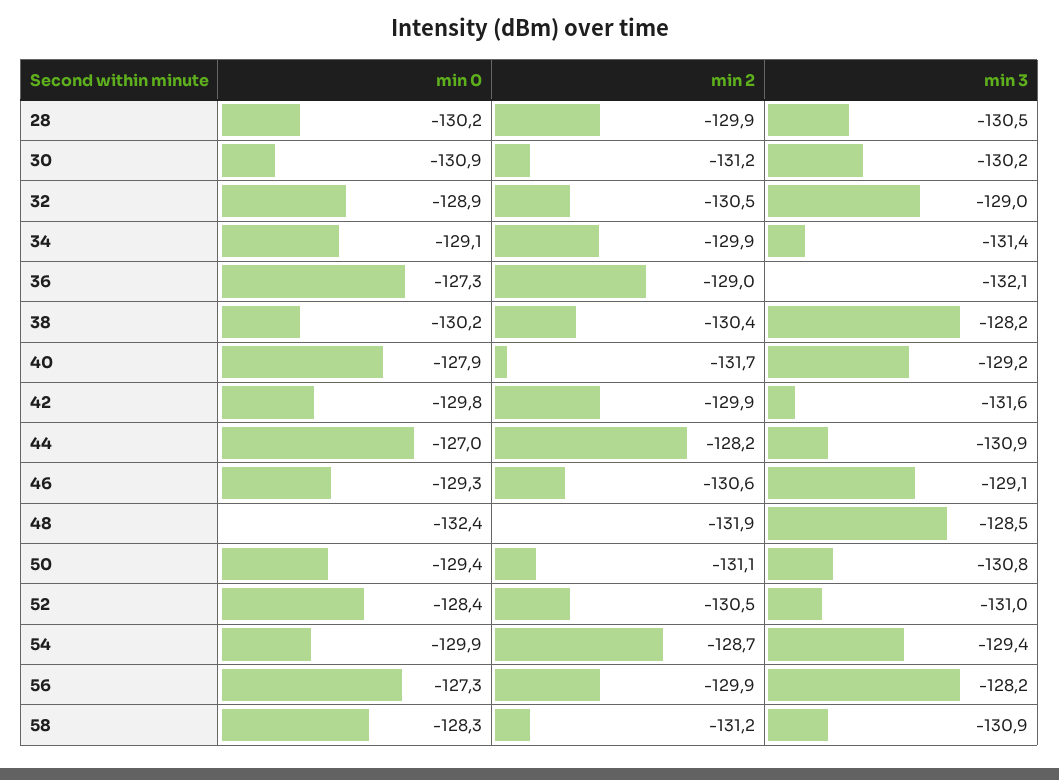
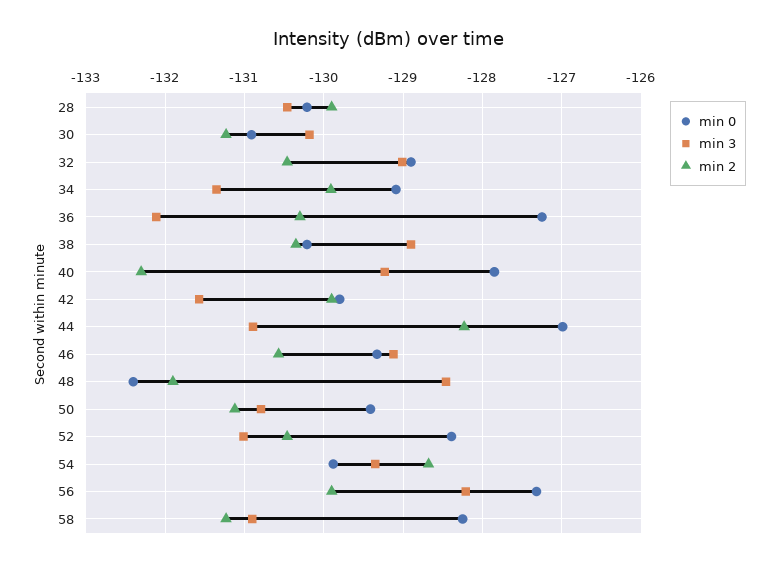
min 2, 36: -129 -> -130.3
min 3, 38: -128.2 -> -128.9
min 2, 40: -131.7 -> -132.3

